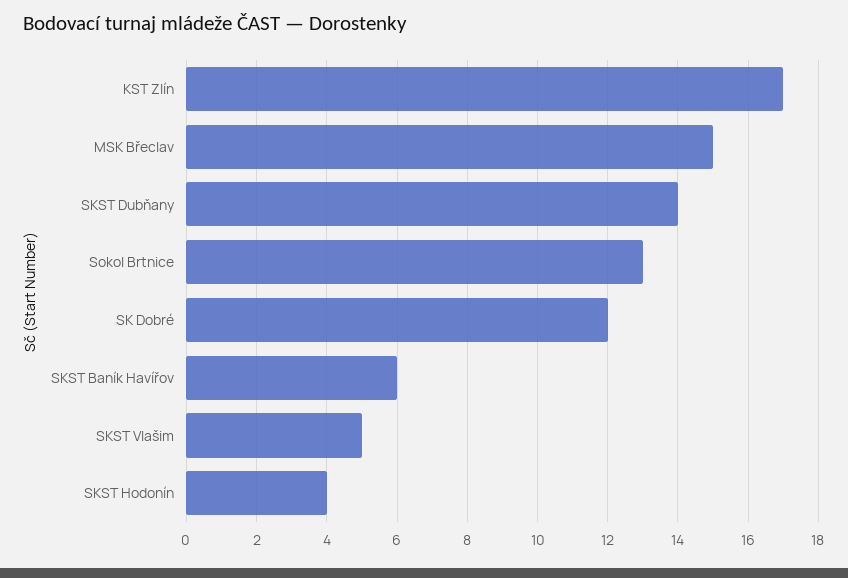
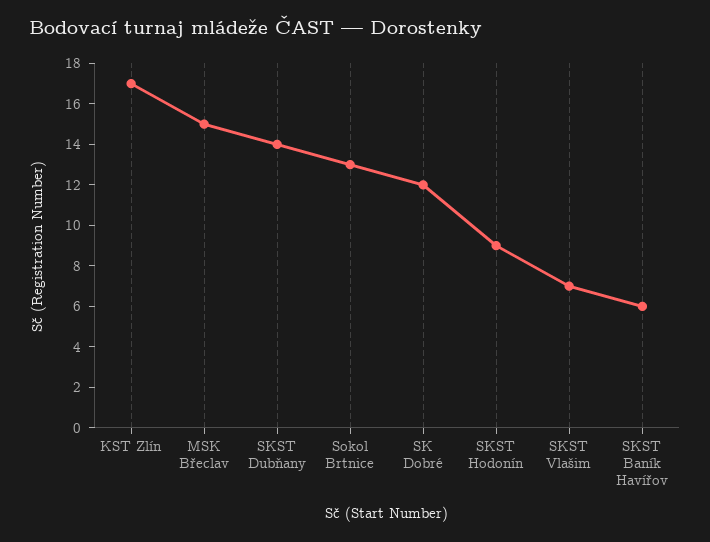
SKST Vlašim: 5 -> 7
SKST Hodonín: 4 -> 9

